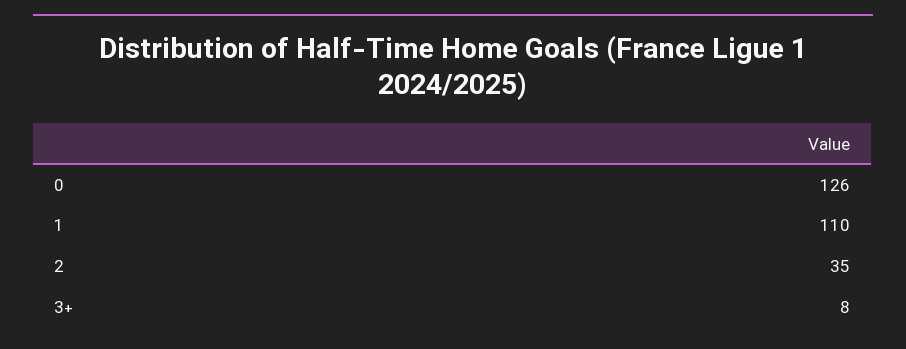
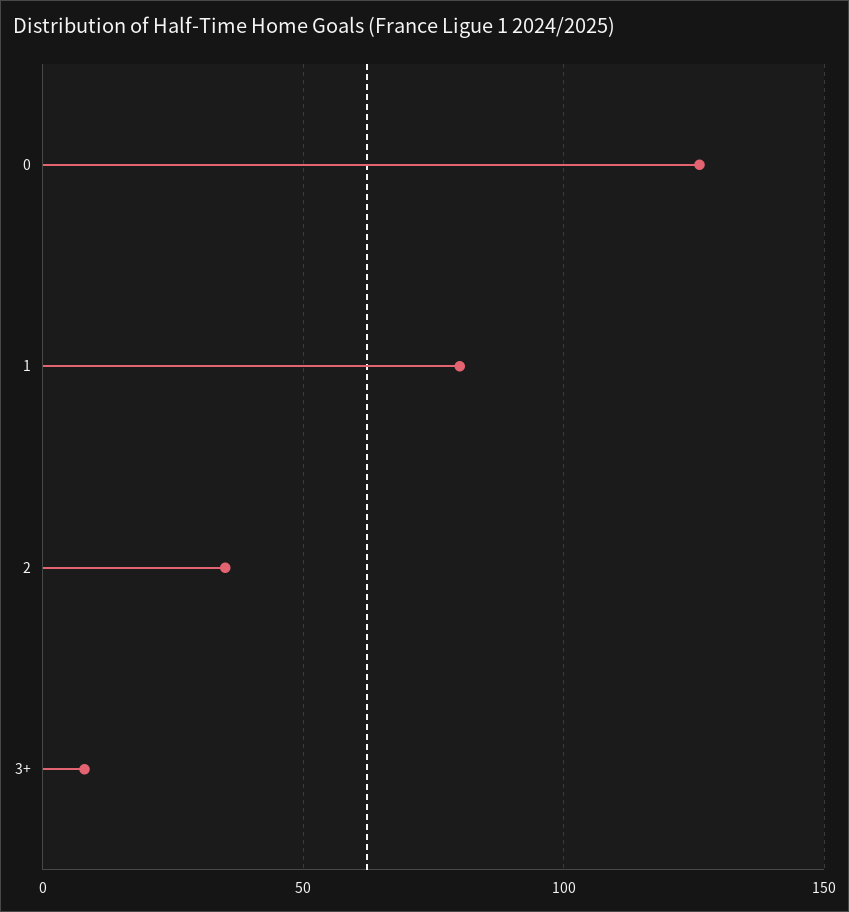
1: 110 -> 80

